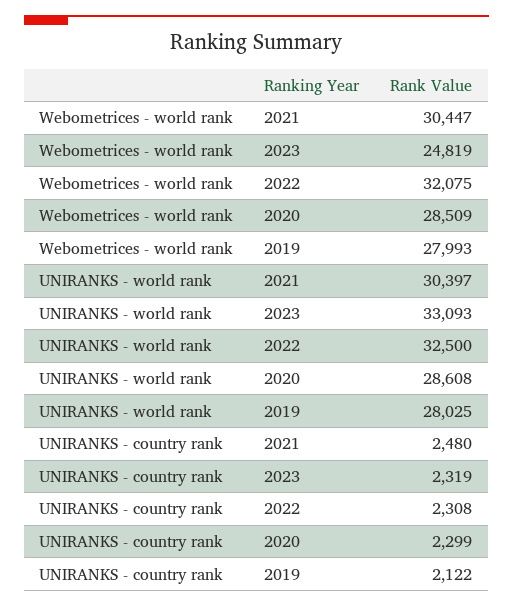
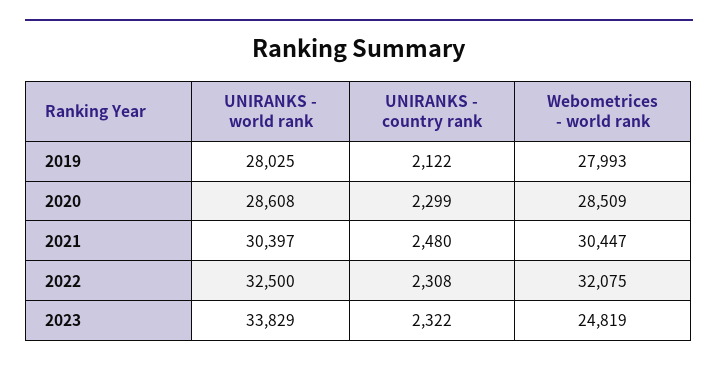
UNIRANKS - world rank, 2023: 33093 -> 33829
UNIRANKS - country rank, 2023: 2319 -> 2322

